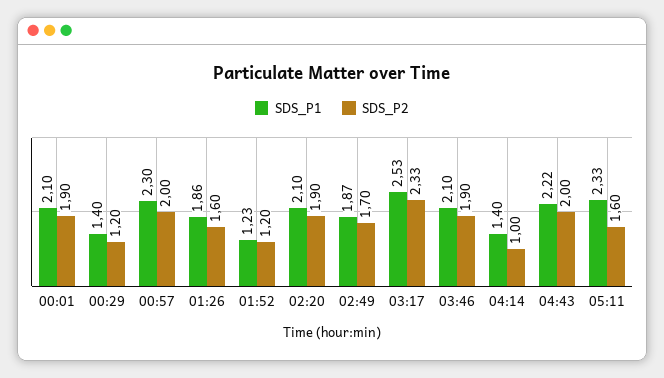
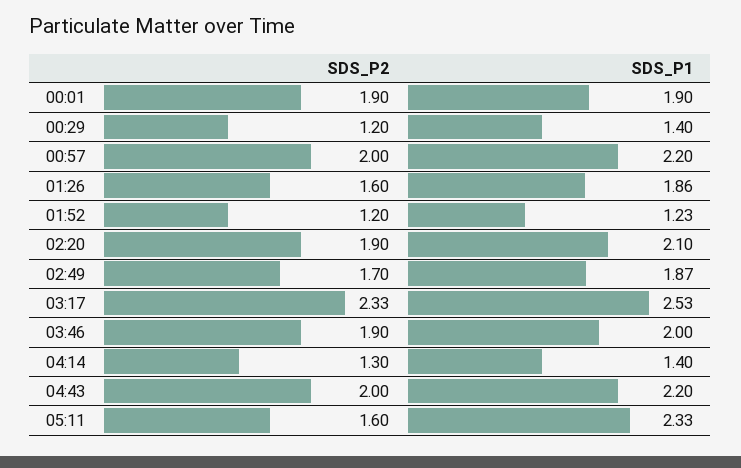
SDS_P1, 00:01: 2.1 -> 1.9
SDS_P1, 00:57: 2.3 -> 2.2
SDS_P1, 03:46: 2.1 -> 2
SDS_P2, 04:14: 1 -> 1.3
SDS_P1, 04:43: 2.22 -> 2.2

